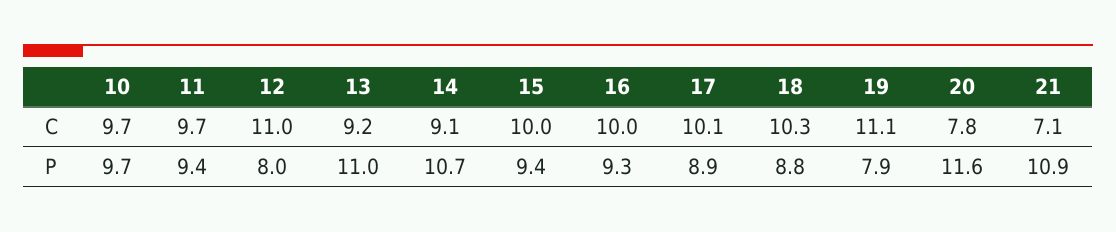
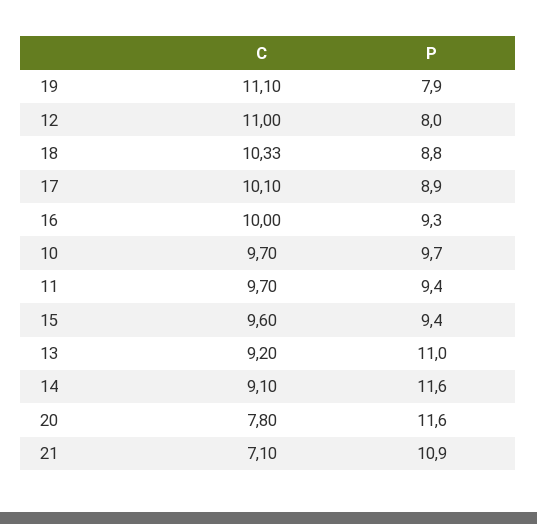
15, C: 10 -> 9.6
14, P: 10.7 -> 11.6

